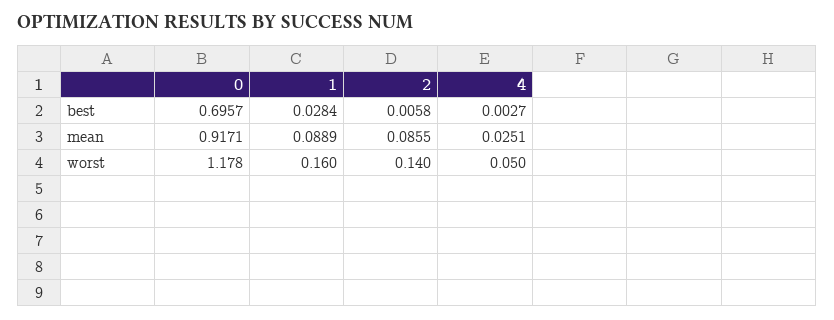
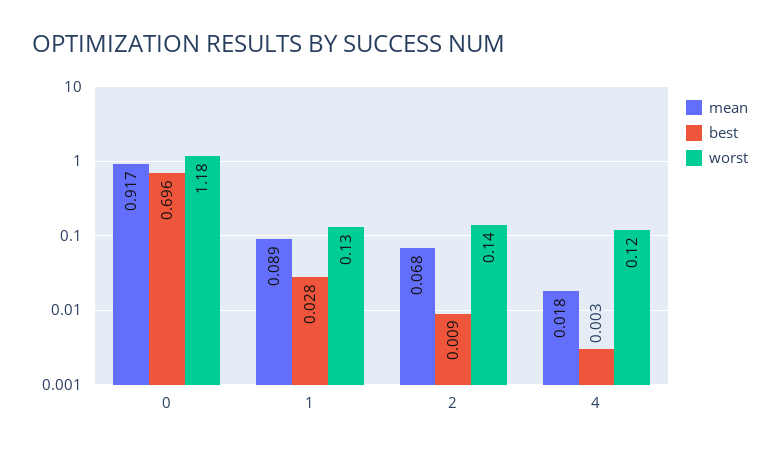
best, 2: 0.0058 -> 0.009
mean, 2: 0.0855 -> 0.068
mean, 4: 0.0251 -> 0.018
worst, 1: 0.16 -> 0.13
worst, 4: 0.05 -> 0.12

